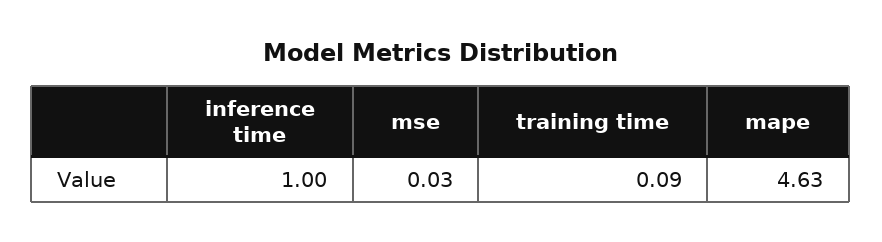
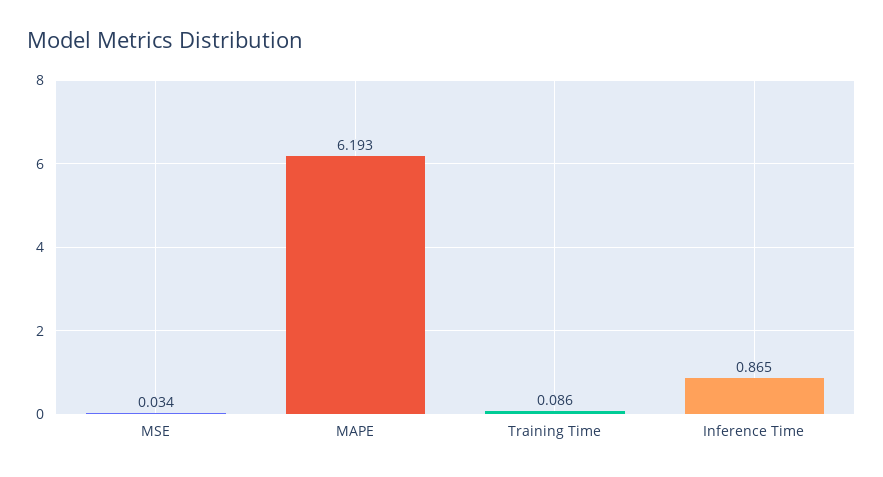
inference time: 1 -> 0.865
mape: 4.63 -> 6.193

